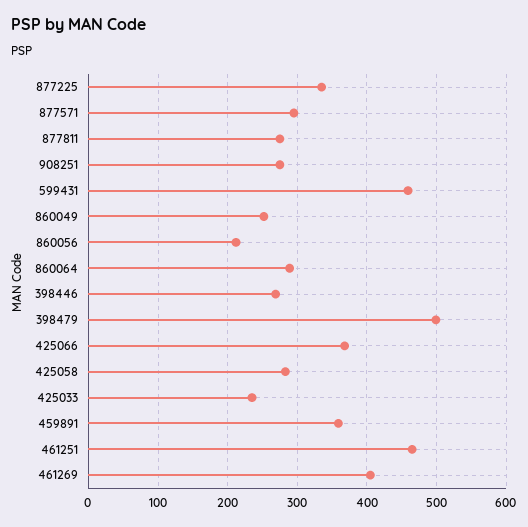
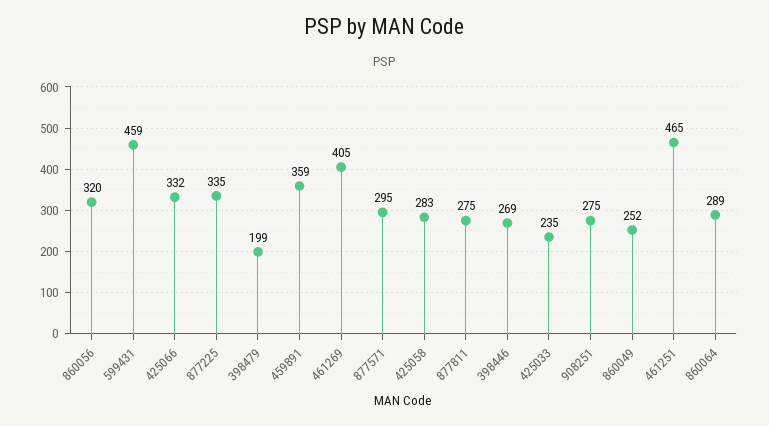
860056: 210 -> 320
398479: 500 -> 199
425066: 370 -> 332

